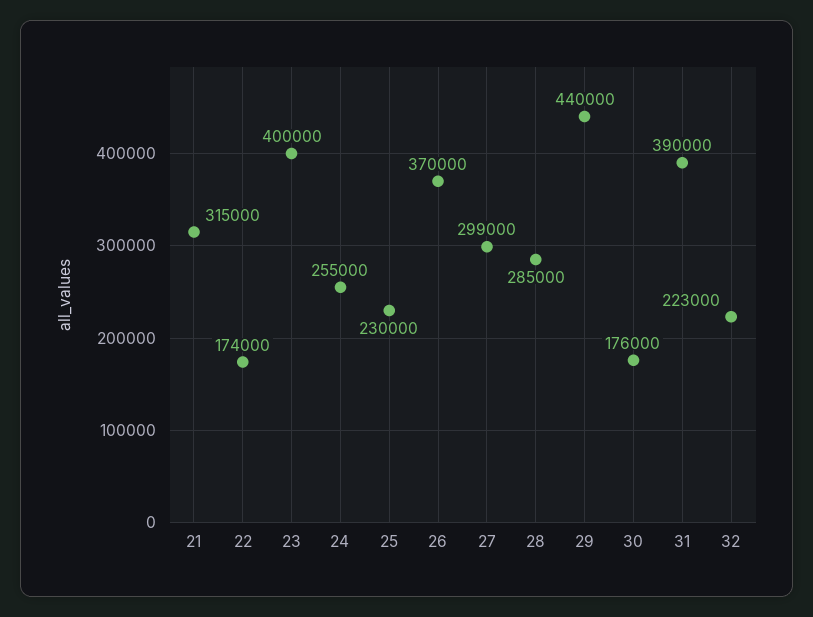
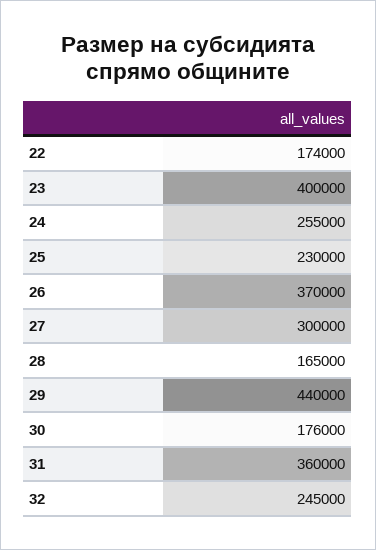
21: 315000 -> none
27: 299000 -> 300000
28: 285000 -> 165000
31: 390000 -> 360000
32: 223000 -> 245000

